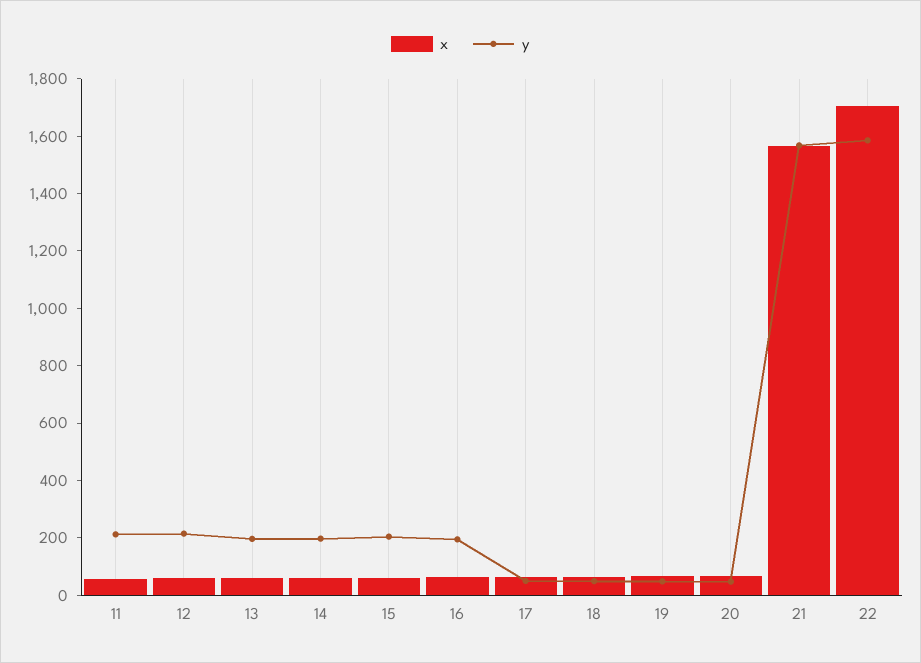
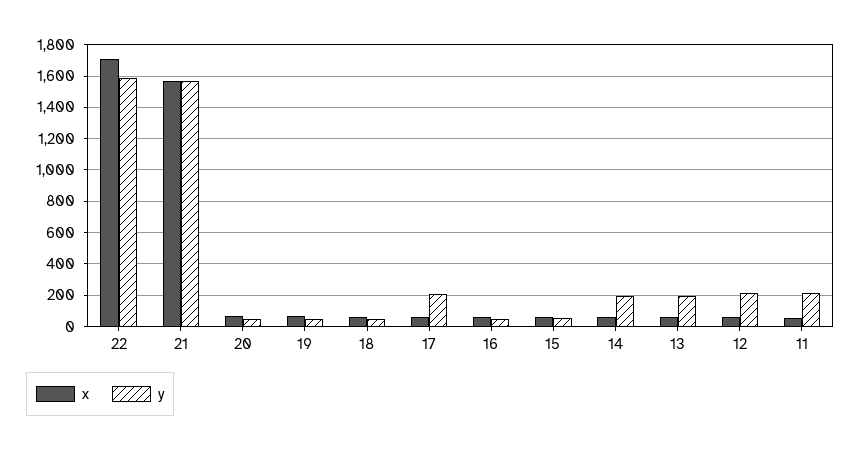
y, 15: 200 -> 50
y, 16: 200 -> 50
y, 17: 50 -> 200

